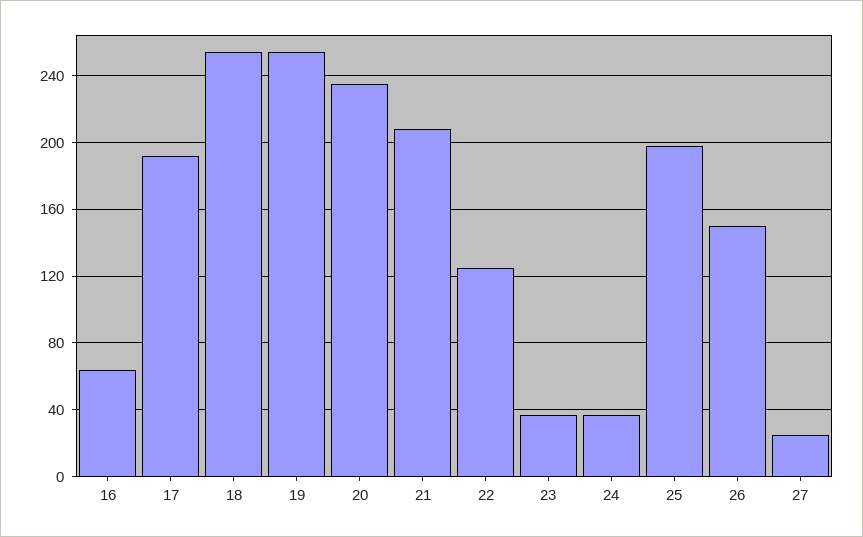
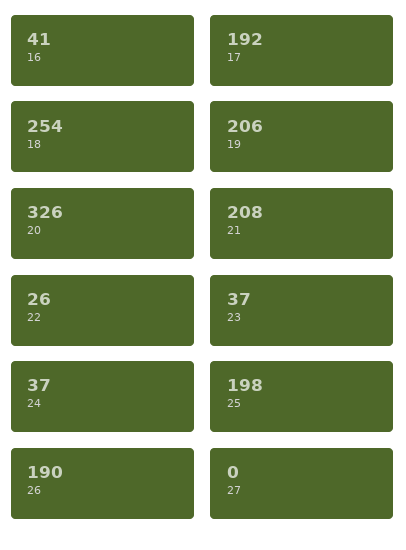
16: 65 -> 41
19: 255 -> 206
20: 235 -> 326
22: 125 -> 26
26: 150 -> 190
27: 25 -> 0

